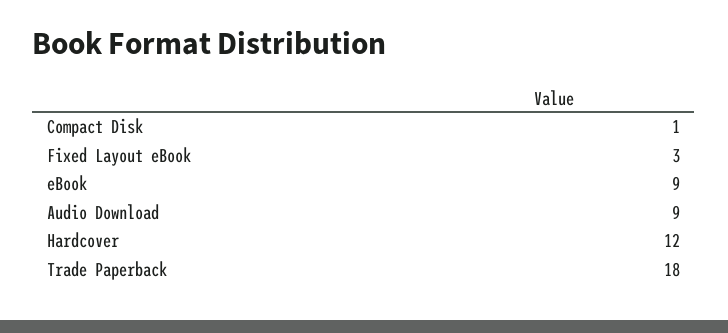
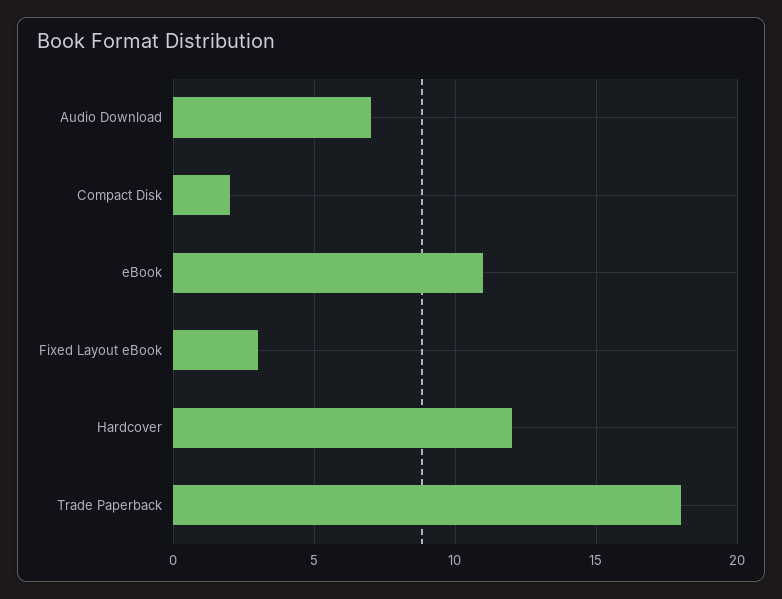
Compact Disk: 1 -> 2
eBook: 9 -> 11
Audio Download: 9 -> 7

